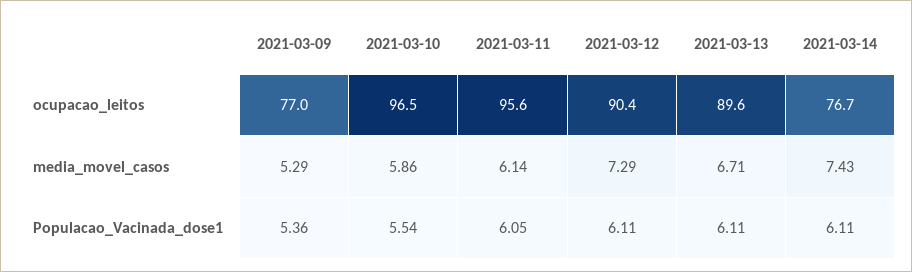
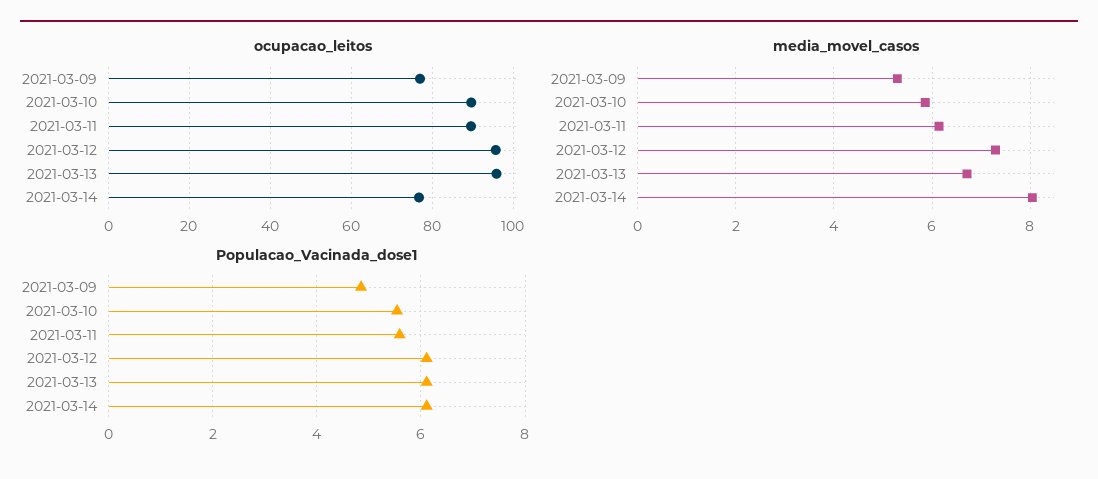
ocupacao_leitos, 2021-03-10: 96.5 -> 90
ocupacao_leitos, 2021-03-11: 95.6 -> 90
ocupacao_leitos, 2021-03-12: 90.4 -> 96
ocupacao_leitos, 2021-03-13: 89.6 -> 96
media_movel_casos, 2021-03-14: 7.43 -> 8
Populacao_Vacinada_dose1, 2021-03-09: 5.36 -> 4.8
Populacao_Vacinada_dose1, 2021-03-11: 6.05 -> 5.6

